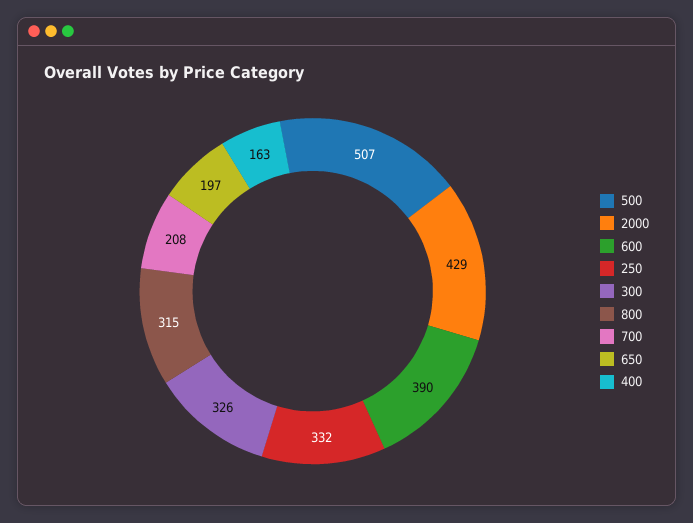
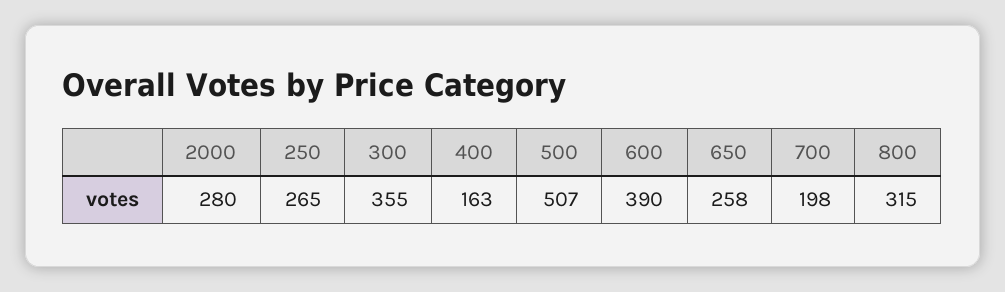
2000: 429 -> 280
250: 332 -> 265
300: 326 -> 355
700: 208 -> 198
650: 197 -> 258

